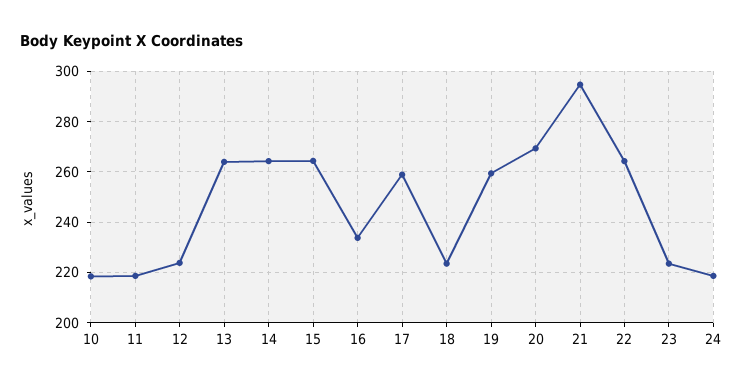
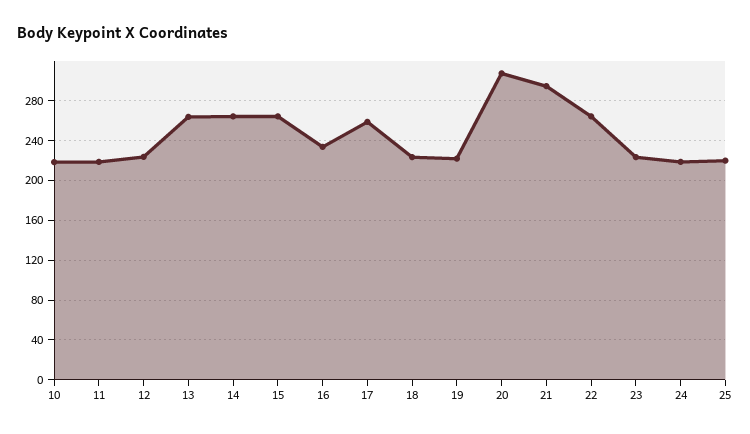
19: 260 -> 220
20: 270 -> 310
25: none -> 220

